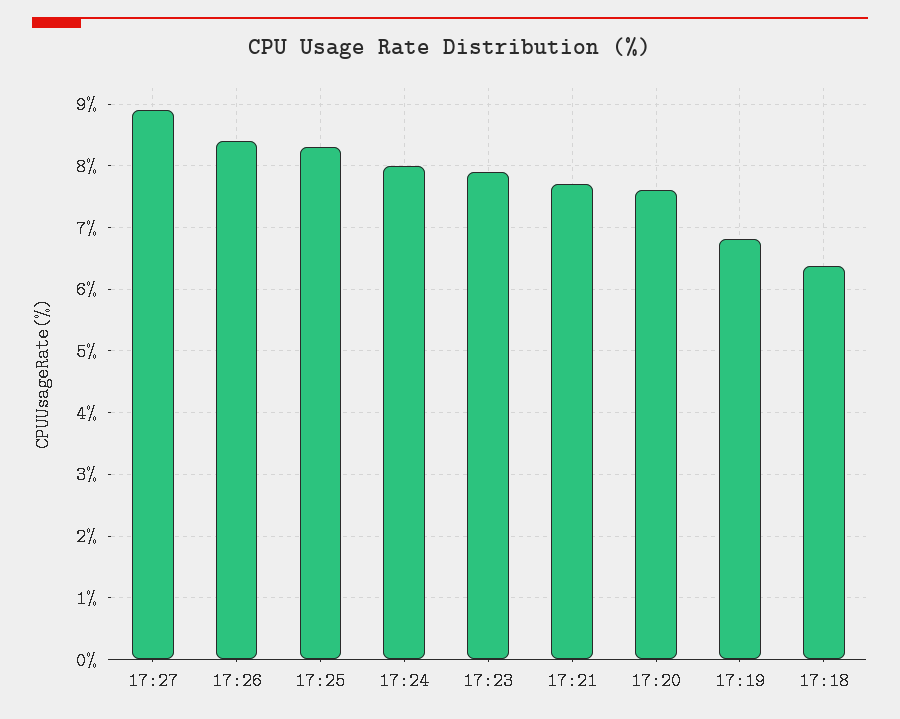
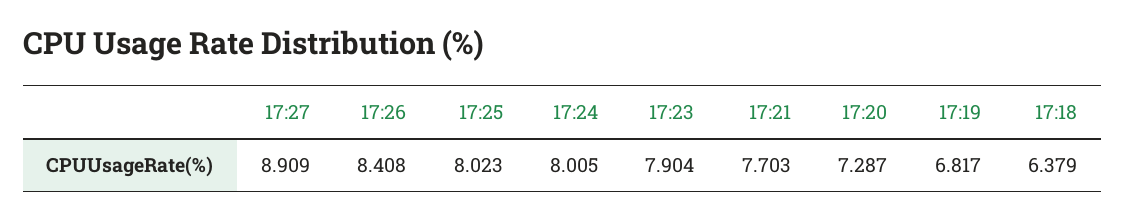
17:25: 8.3 -> 8.023
17:20: 7.6 -> 7.287

